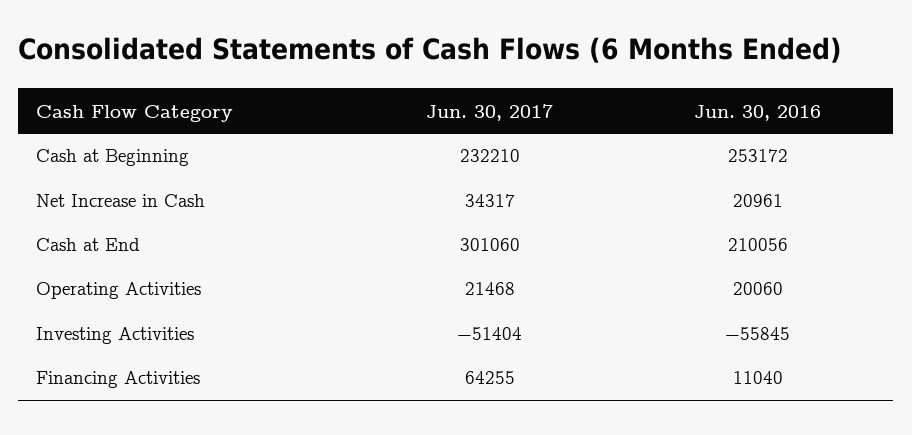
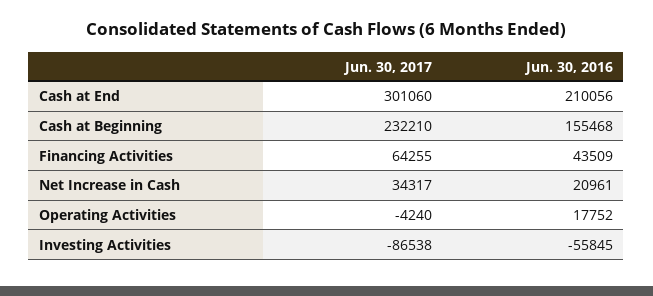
Jun. 30, 2016, Cash at Beginning: 253172 -> 155468
Jun. 30, 2017, Operating Activities: 21468 -> -4240
Jun. 30, 2016, Operating Activities: 20060 -> 17752
Jun. 30, 2017, Investing Activities: -51404 -> -86538
Jun. 30, 2016, Financing Activities: 11040 -> 43509

